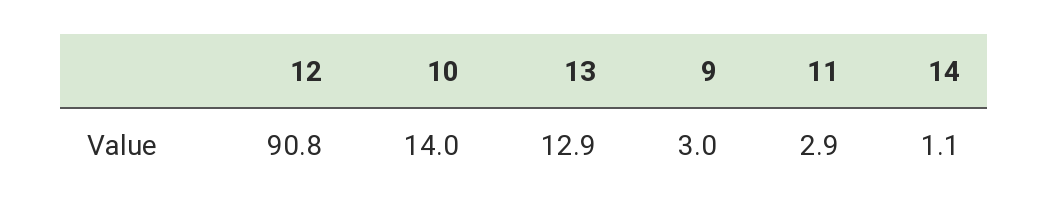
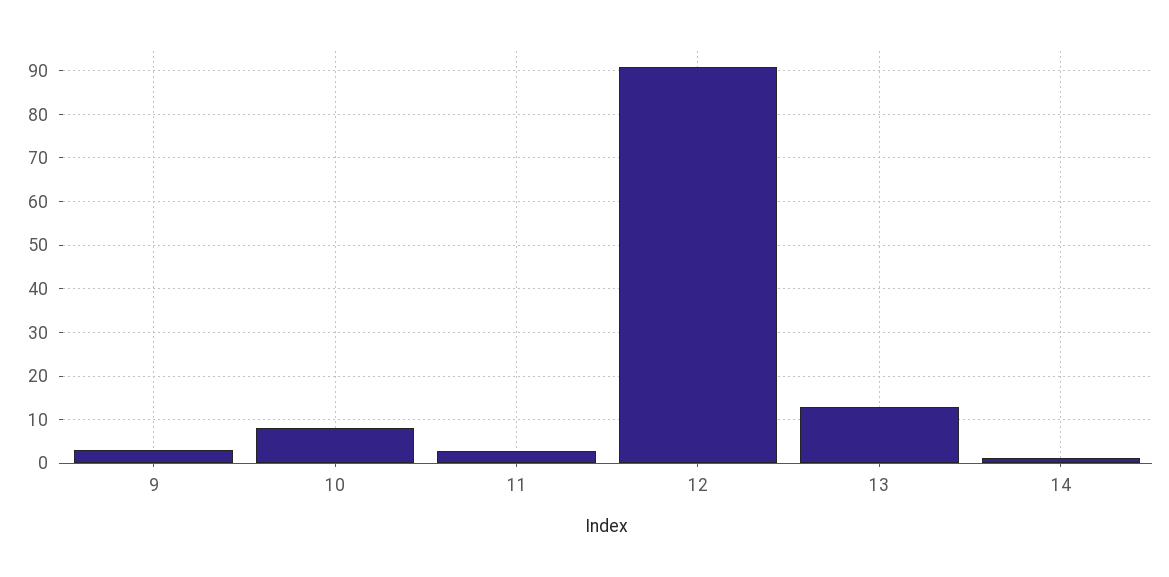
10: 14 -> 8

